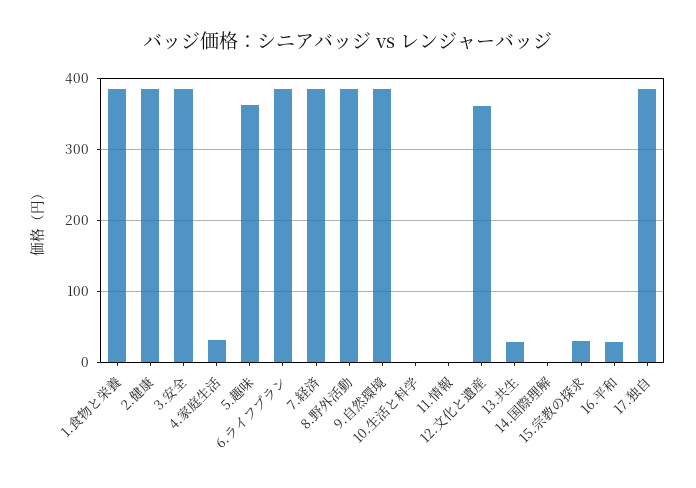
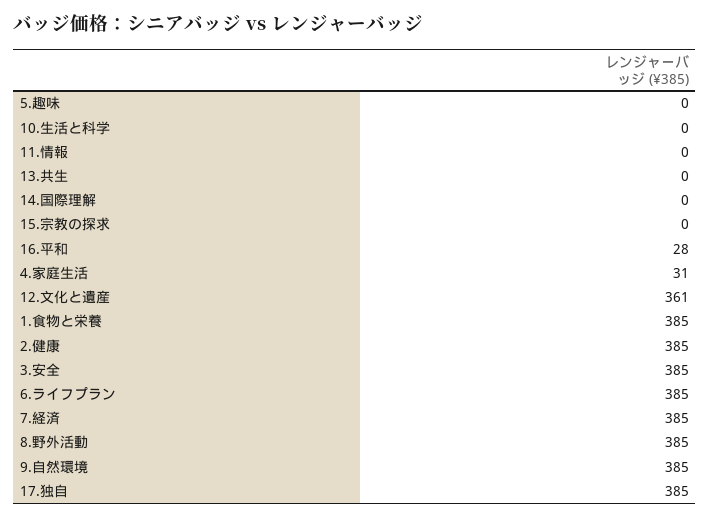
5.趣味: 360 -> 0
13.共生: 30 -> 0
15.宗教の探求: 30 -> 0

